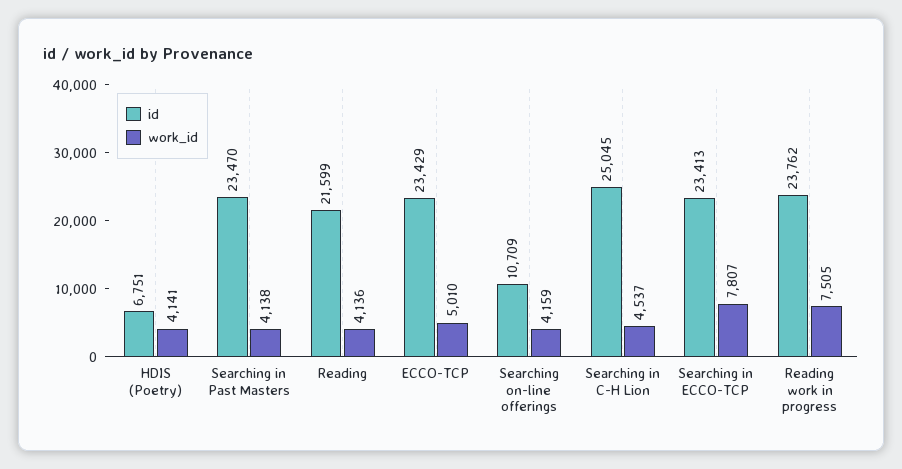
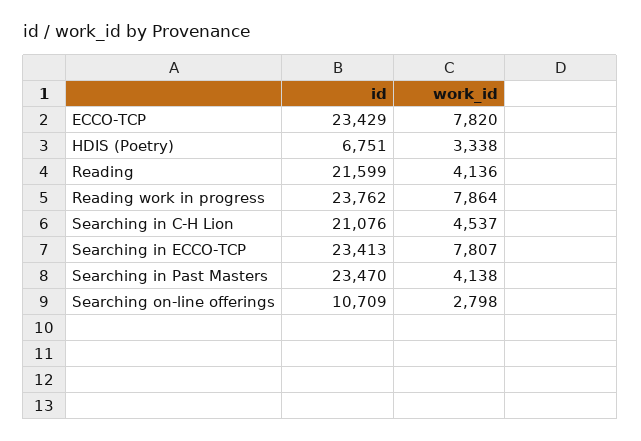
work_id, HDIS (Poetry): 4141 -> 3338
work_id, ECCO-TCP: 5010 -> 7820
work_id, Searching on-line offerings: 4159 -> 2798
id, Searching in C-H Lion: 25045 -> 21076
work_id, Reading work in progress: 7505 -> 7864

